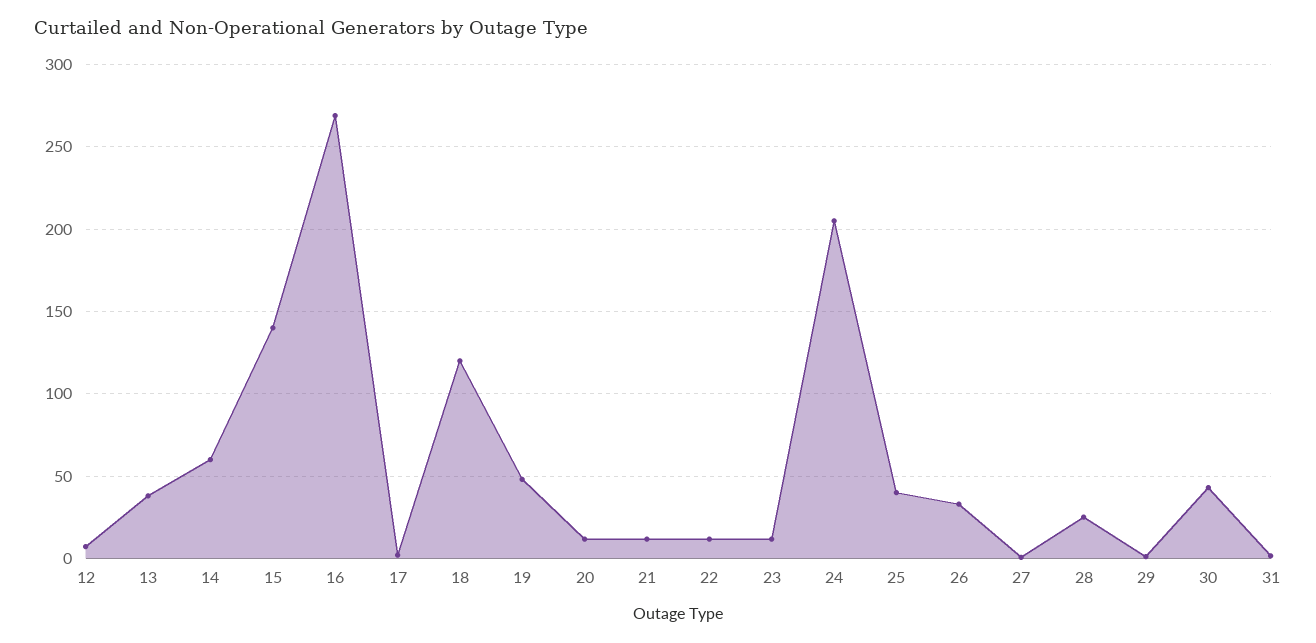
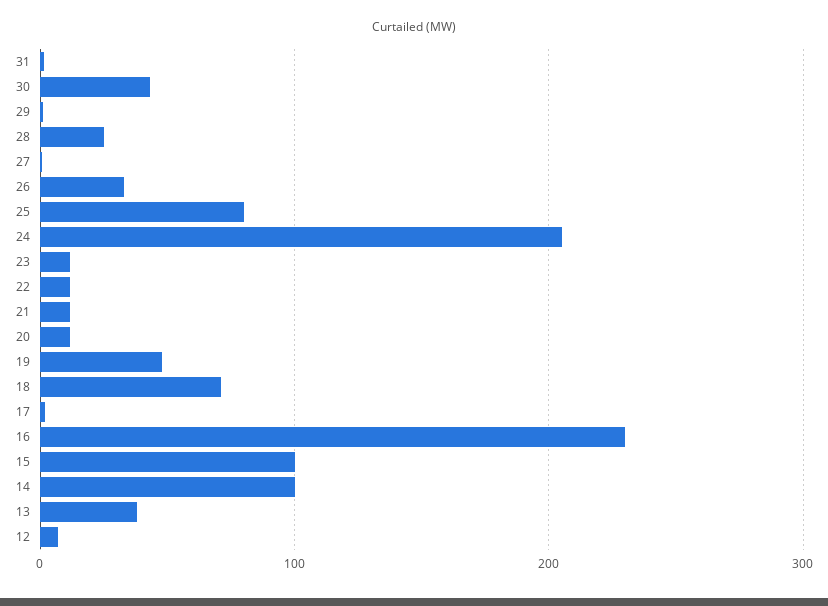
14: 60 -> 100
15: 140 -> 100
16: 270 -> 230
18: 120 -> 70
25: 40 -> 80

